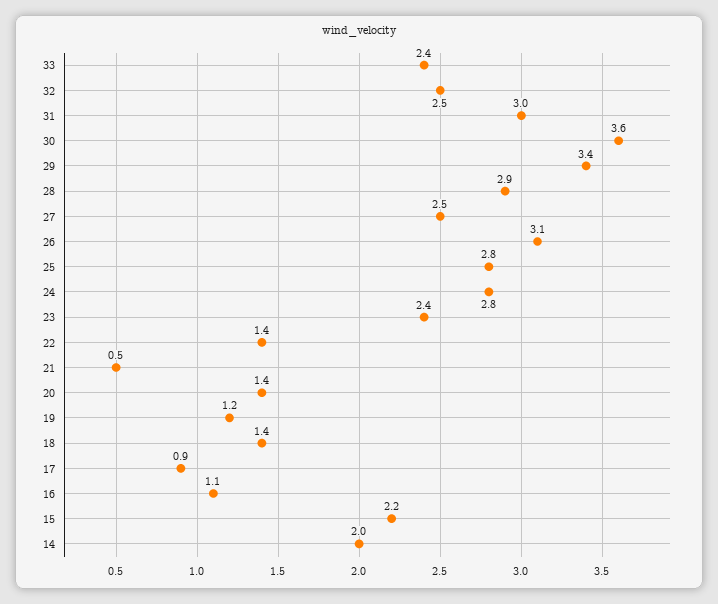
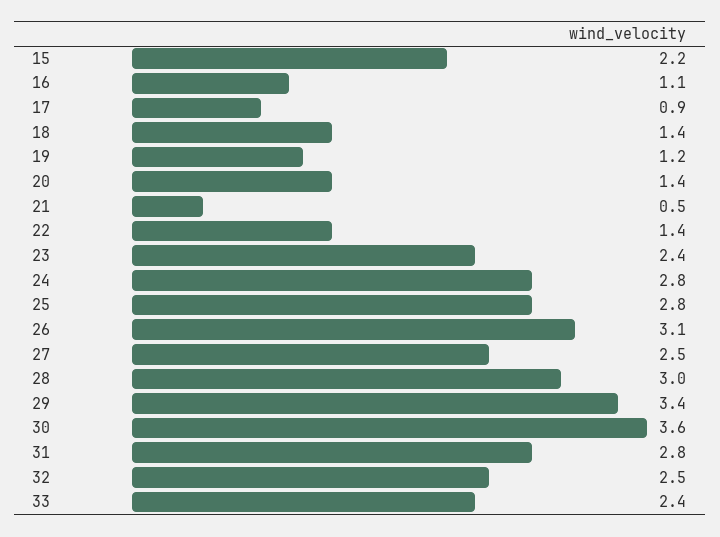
31: 3 -> 2.8
28: 2.9 -> 3
14: 2 -> none

